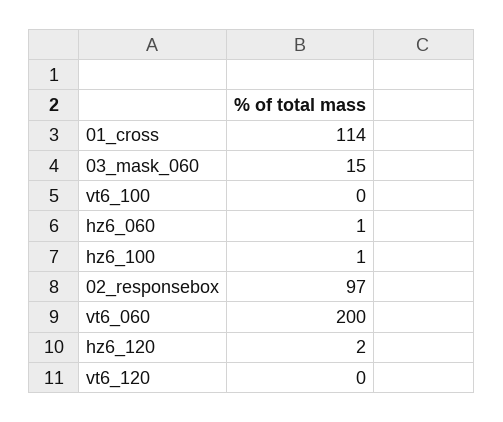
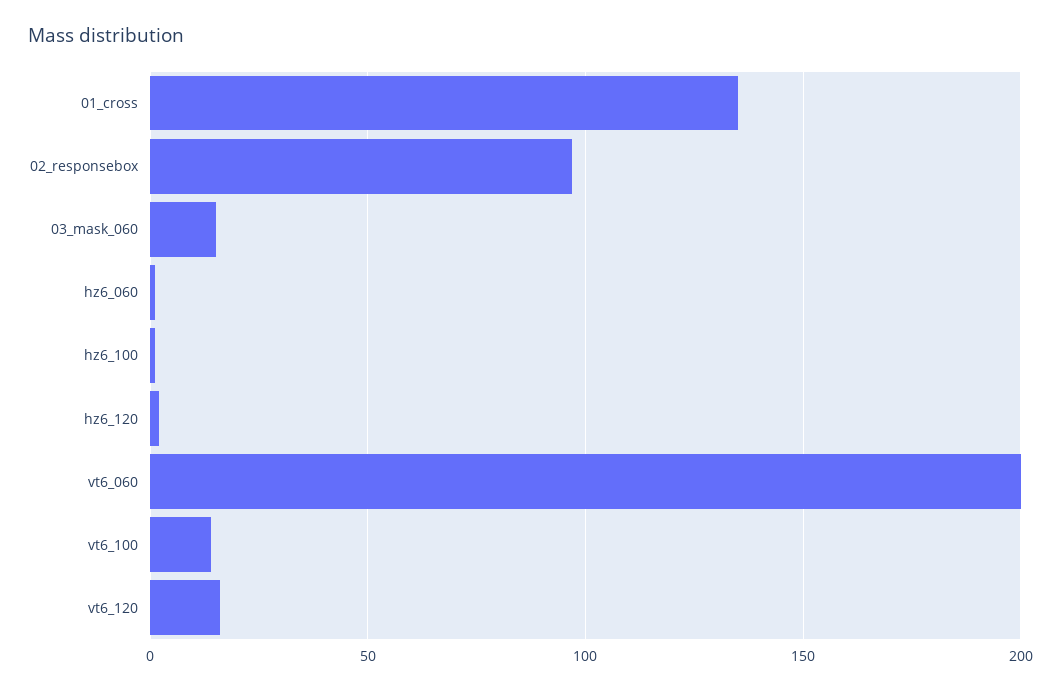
01_cross: 114 -> 135
vt6_100: 0 -> 15
vt6_120: 0 -> 15

